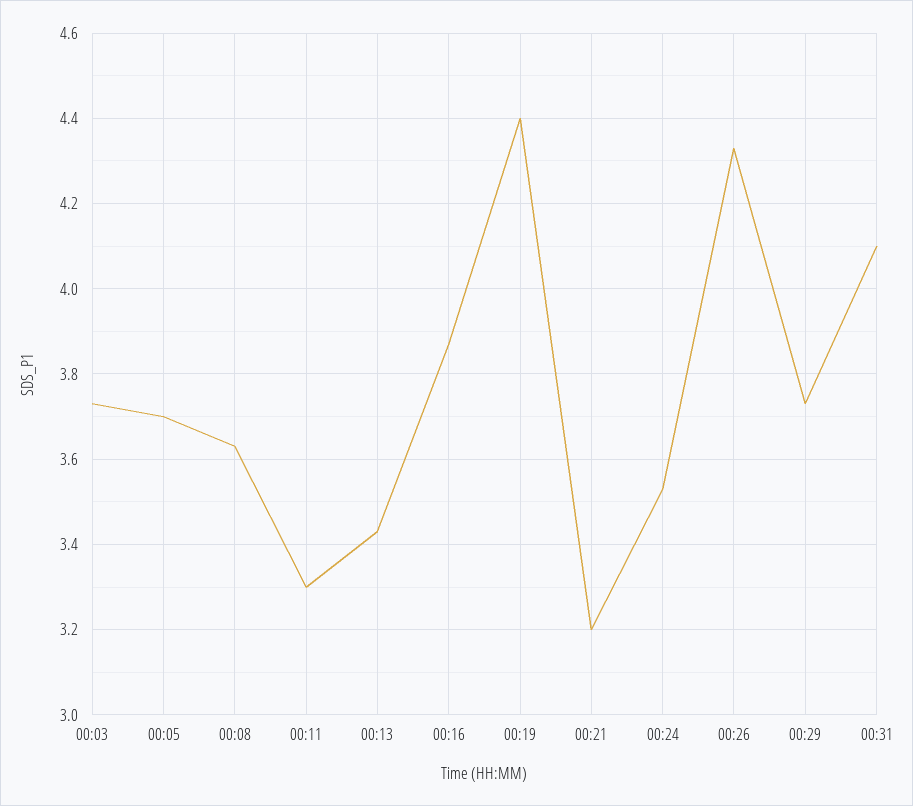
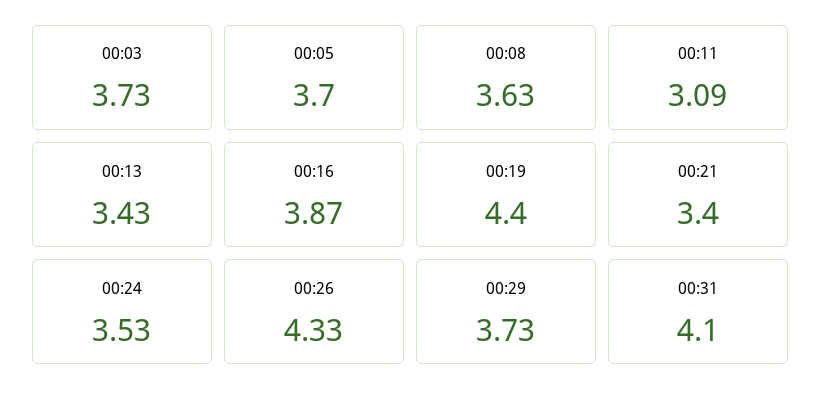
00:11: 3.3 -> 3.09
00:21: 3.2 -> 3.4

